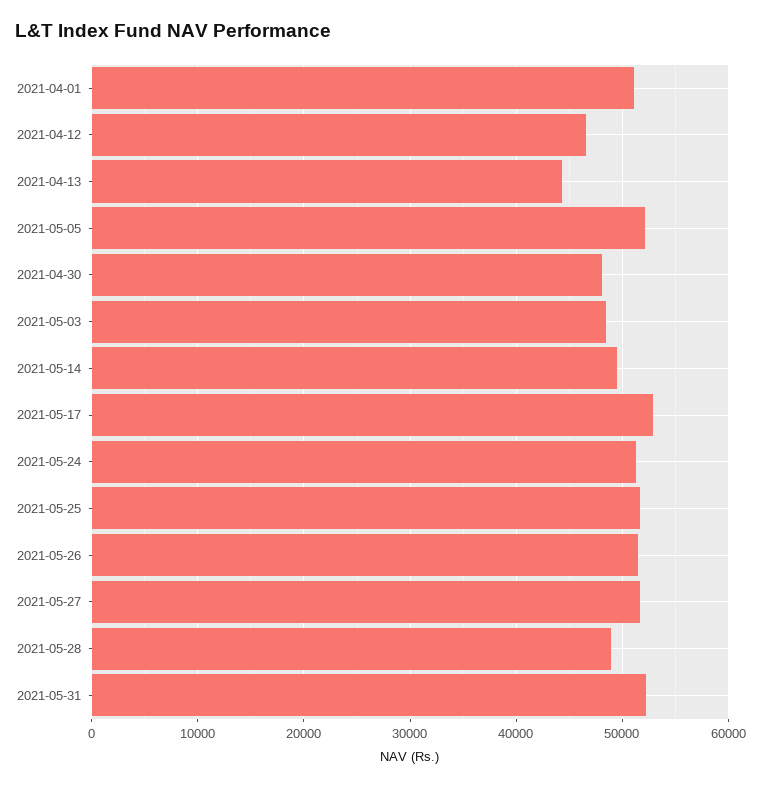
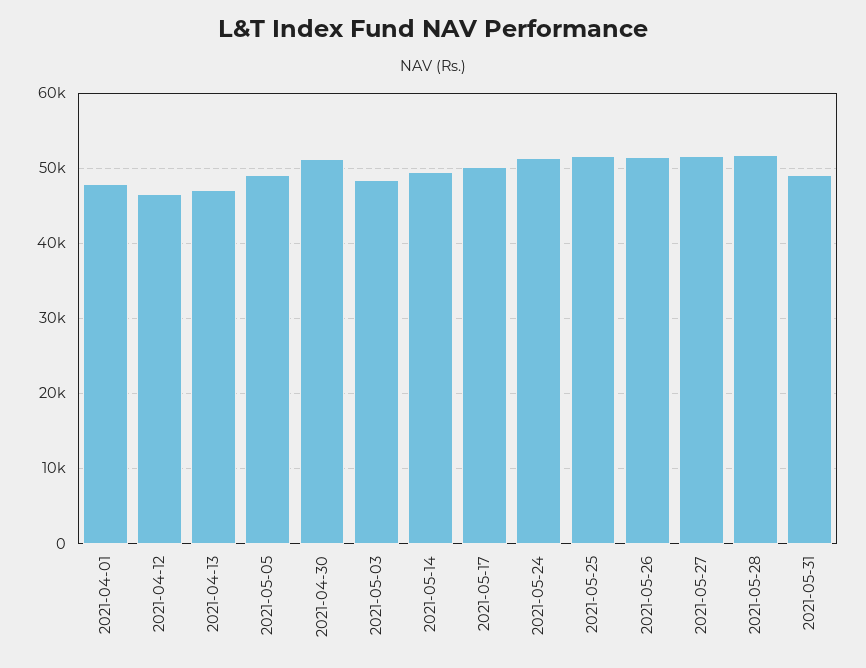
2021-04-01: 51000 -> 48000
2021-04-13: 44000 -> 47000
2021-05-05: 52000 -> 49000
2021-04-30: 48000 -> 51000
2021-05-17: 53000 -> 50000
2021-05-28: 49000 -> 52000
2021-05-31: 52000 -> 49000

